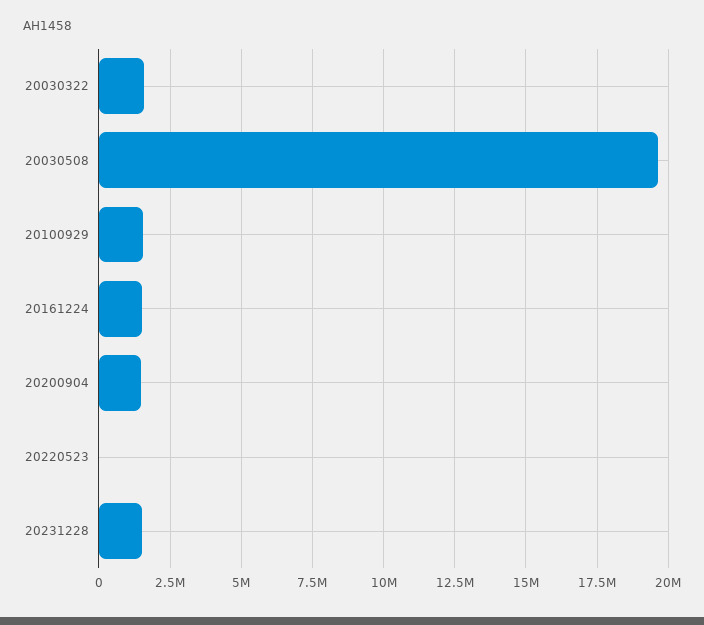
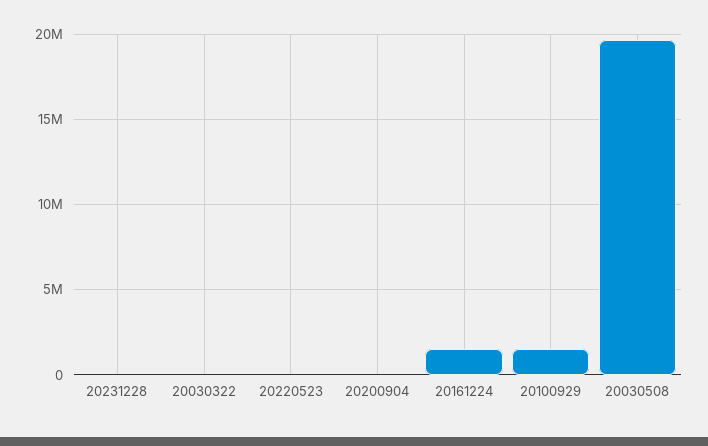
20030322: 1500000 -> 0
20200904: 1500000 -> 0
20231228: 1500000 -> 0

